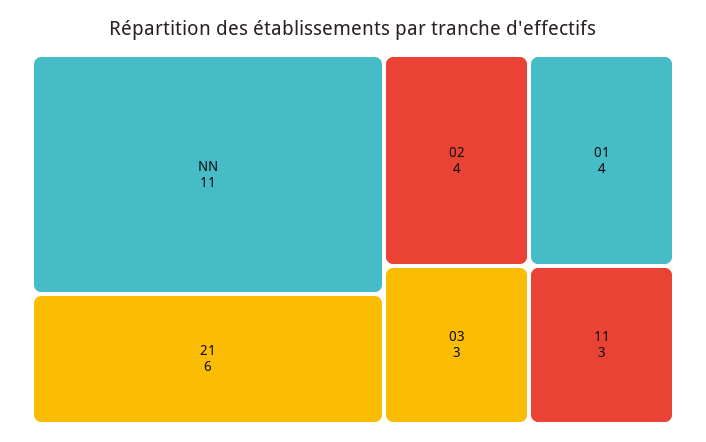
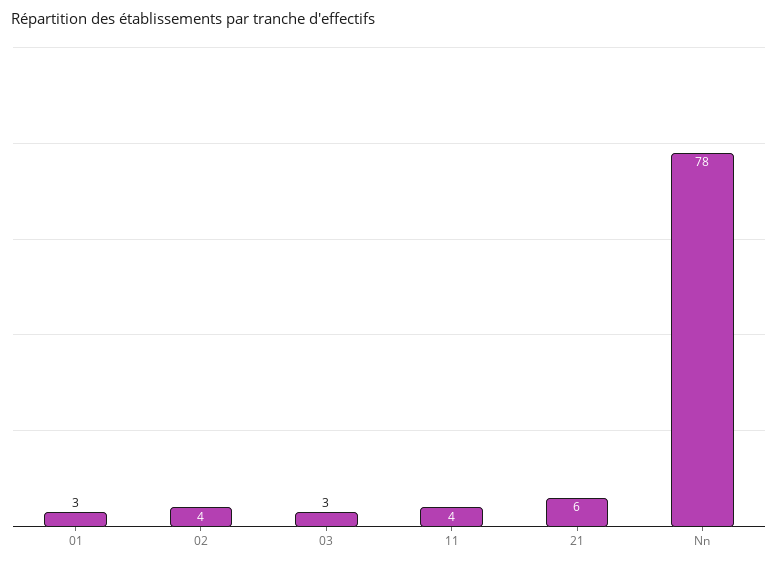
NN: 11 -> 78
01: 4 -> 3
11: 3 -> 4

